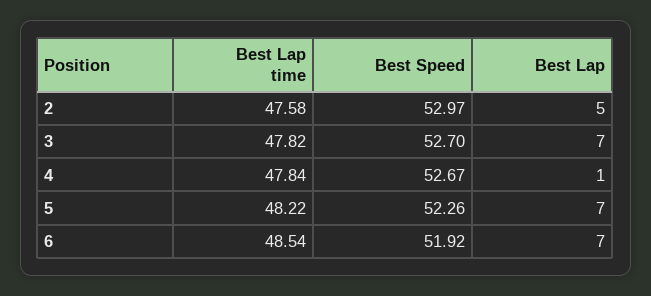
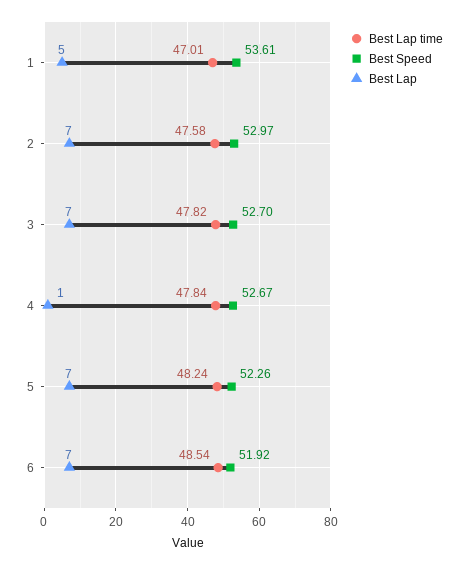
Best Lap, 2: 5 -> 7
Best Lap time, 5: 48.22 -> 48.24
Best Lap time, 1: none -> 47.01
Best Speed, 1: none -> 53.61
Best Lap, 1: none -> 5

